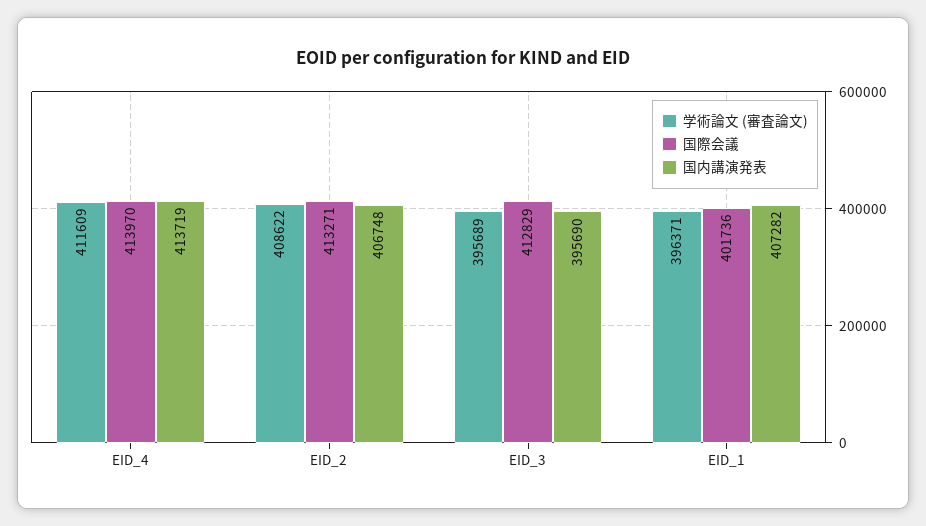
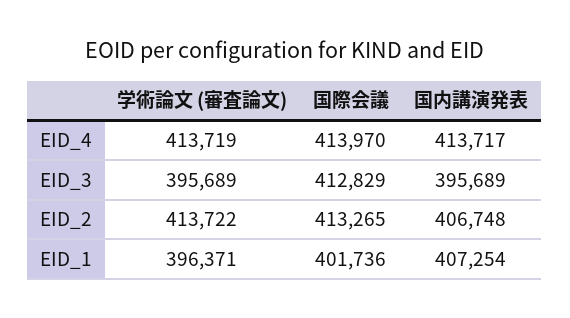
学術論文 (審査論文), EID_4: 411609 -> 413719
国内講演発表, EID_4: 413719 -> 413717
学術論文 (審査論文), EID_2: 408622 -> 413722
国際会議, EID_2: 413271 -> 413265
国内講演発表, EID_3: 395690 -> 395689
国内講演発表, EID_1: 407282 -> 407254

